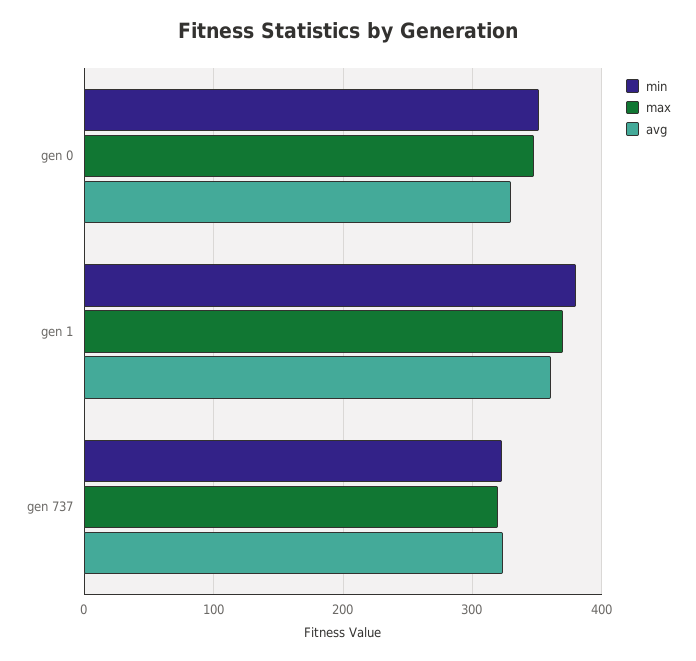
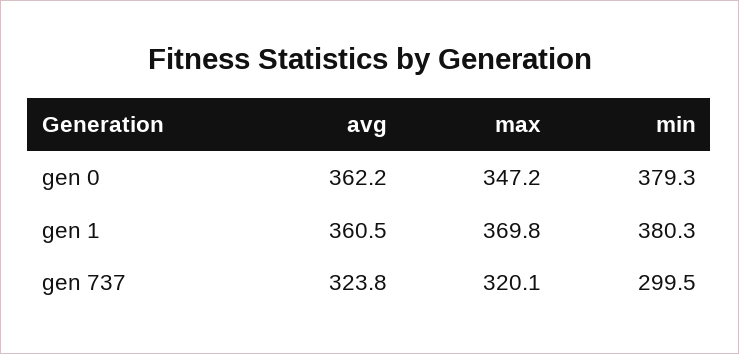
min, gen 0: 350 -> 379.3
avg, gen 0: 330 -> 362.2
min, gen 737: 320 -> 299.5

